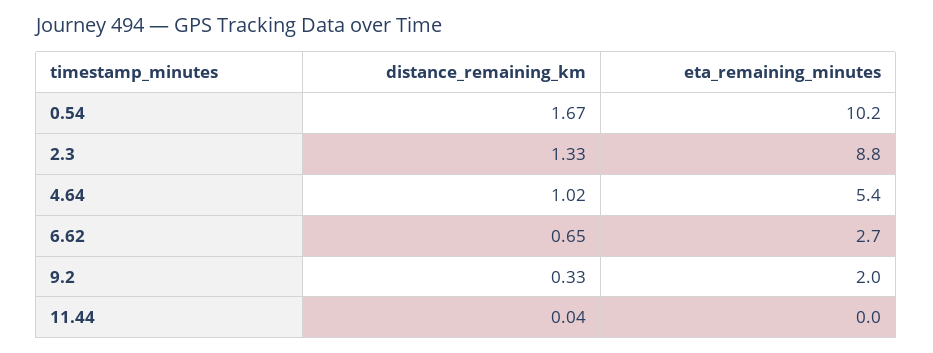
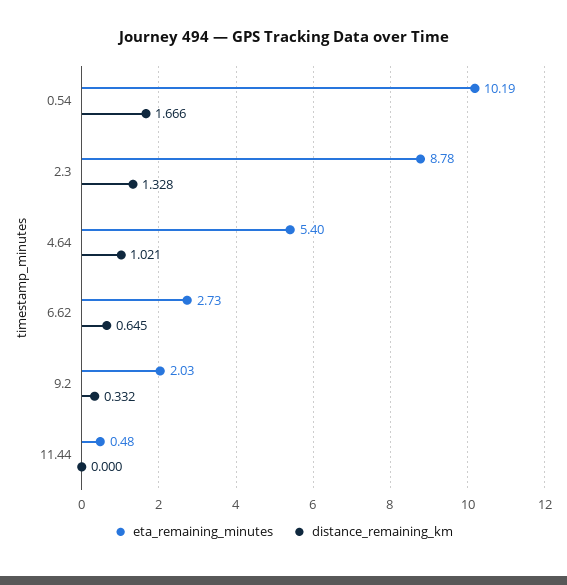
distance_remaining_km, 11.44: 0.04 -> 0
eta_remaining_minutes, 11.44: 0 -> 0.48

